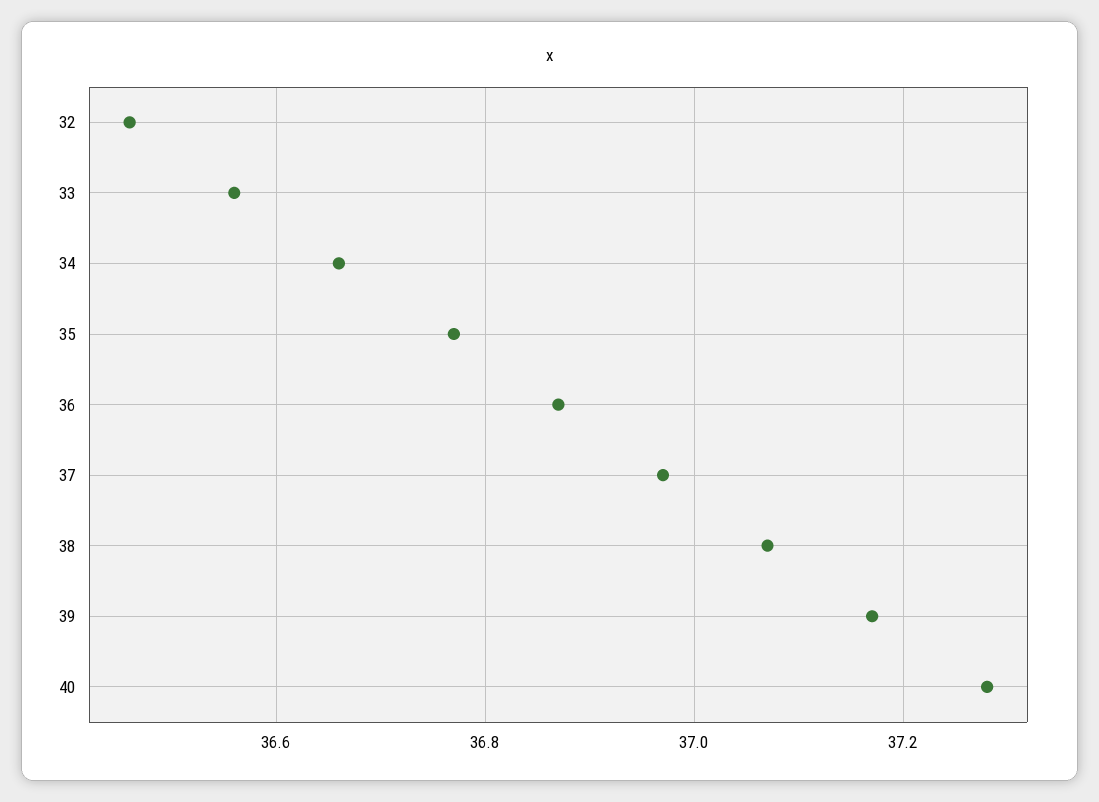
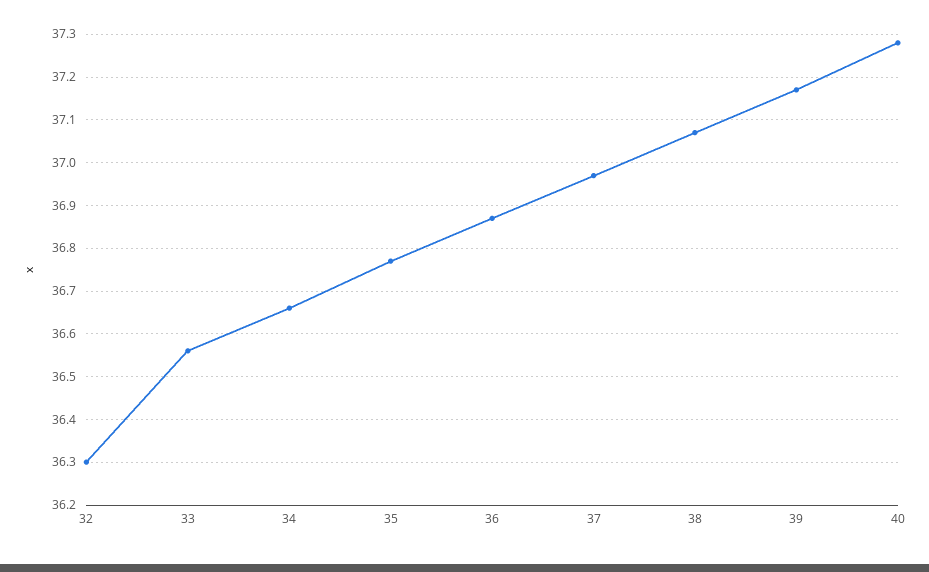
32: 36.45 -> 36.3

